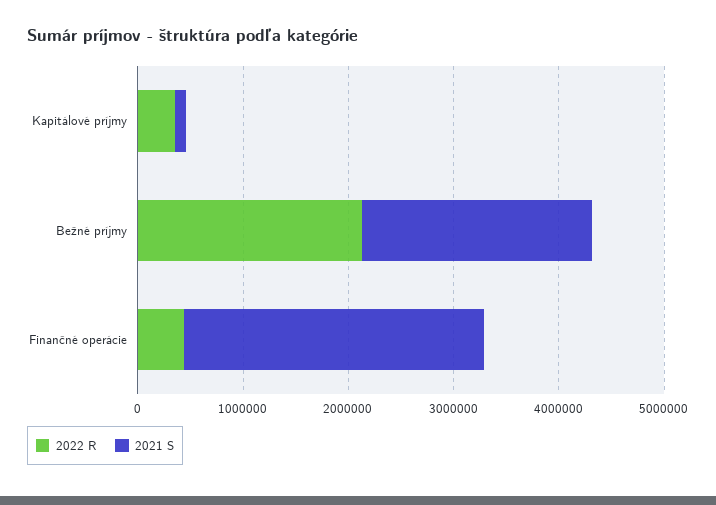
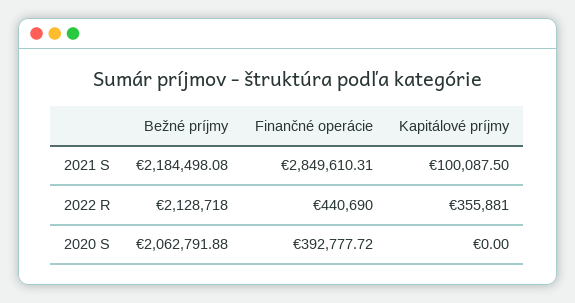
2020 S, Bežné príjmy: none -> 2062791.88
2020 S, Finančné operácie: none -> 392777.72
2020 S, Kapitálové príjmy: none -> 0

